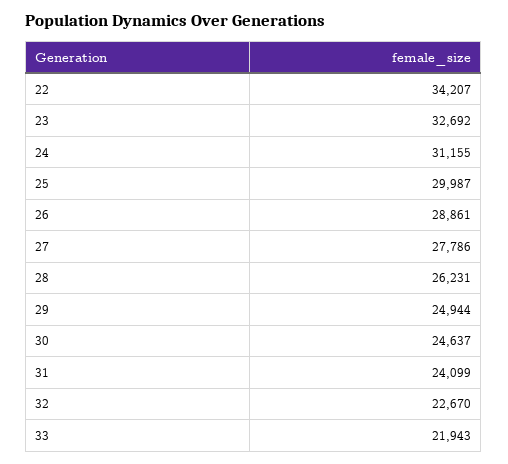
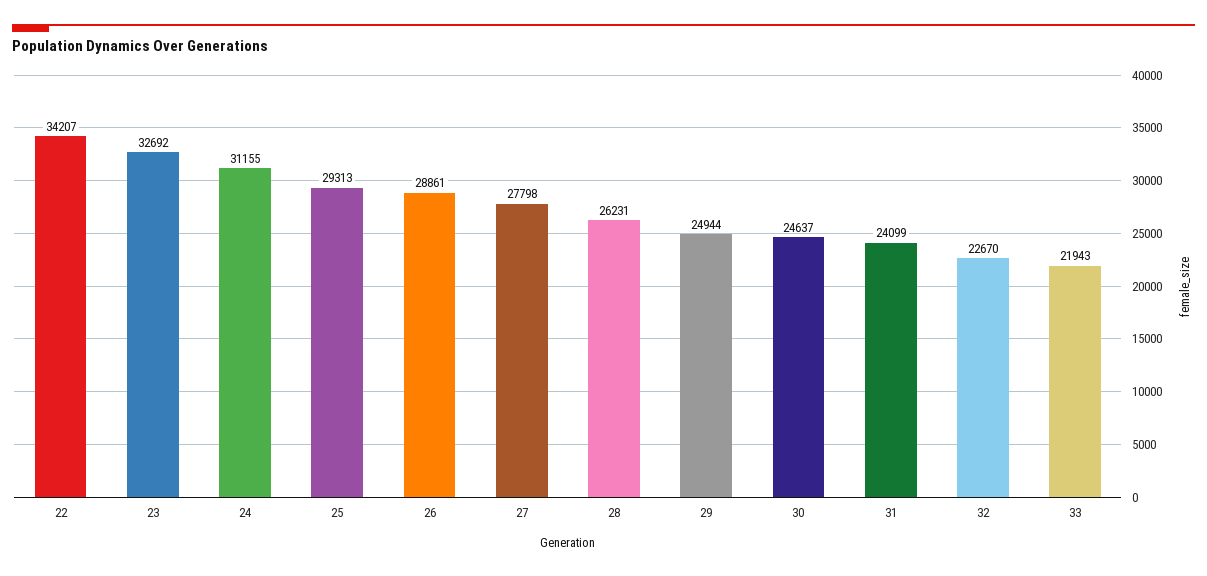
25: 29987 -> 29313
27: 27786 -> 27798

